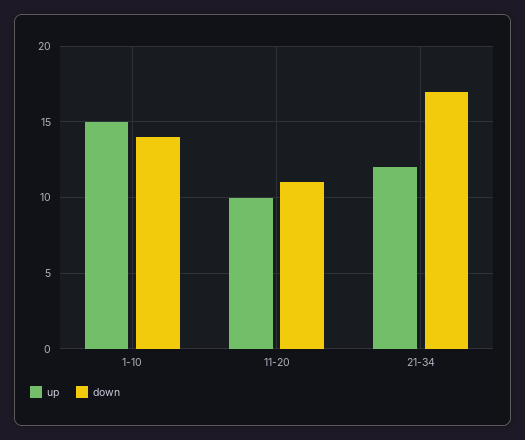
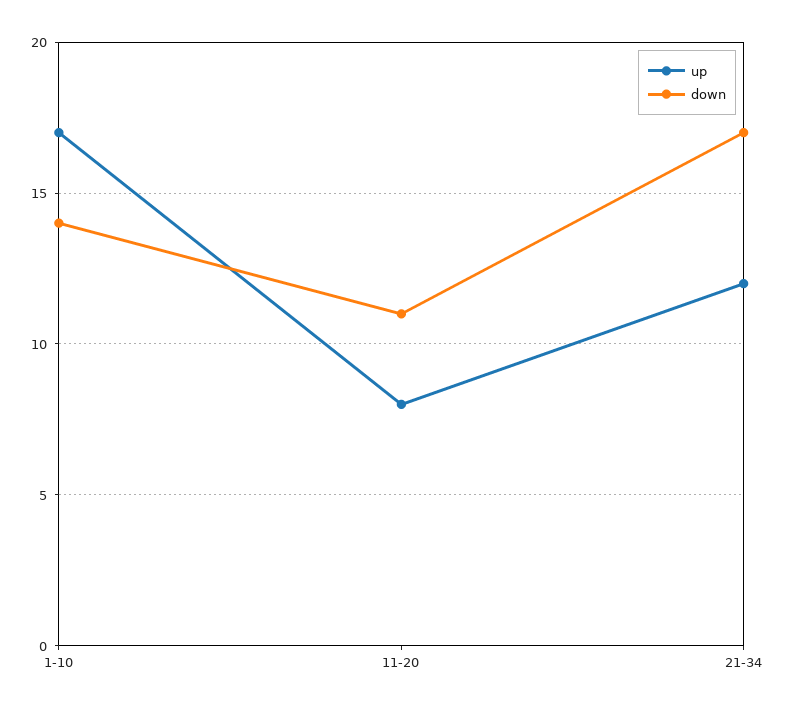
up, 1-10: 15 -> 17
up, 11-20: 10 -> 8

